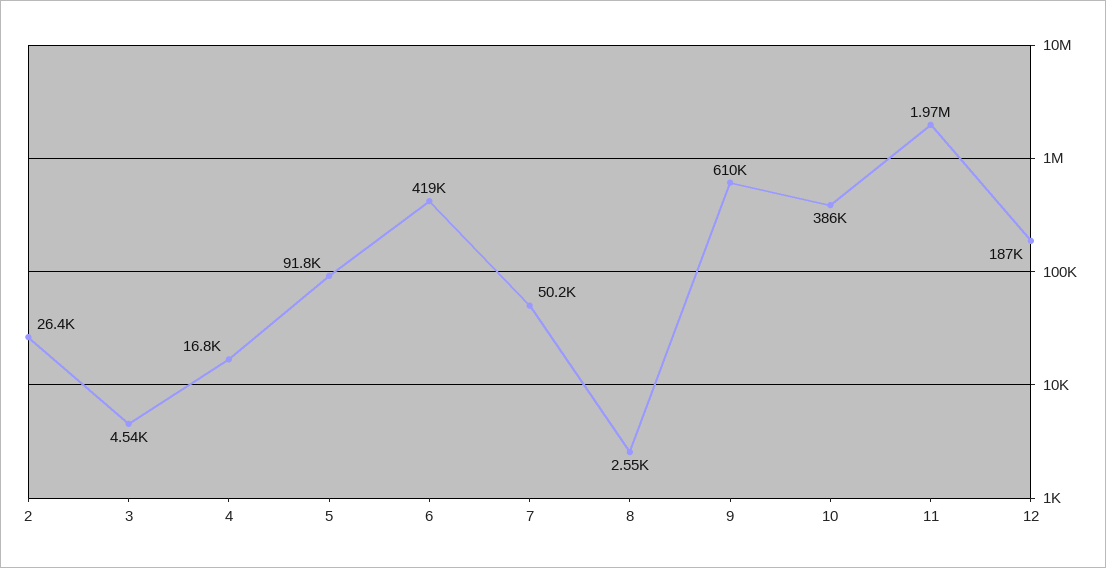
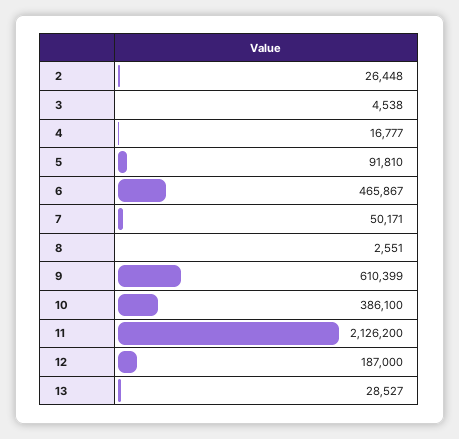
6: 419000 -> 465867
11: 1970000 -> 2126200
13: none -> 28527

